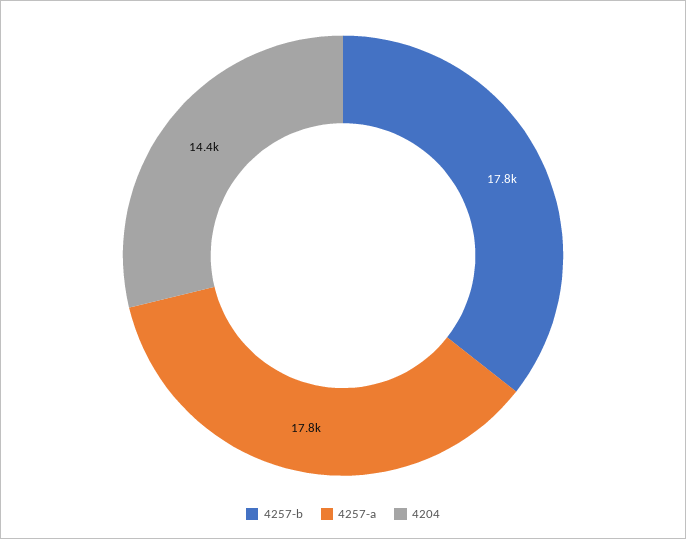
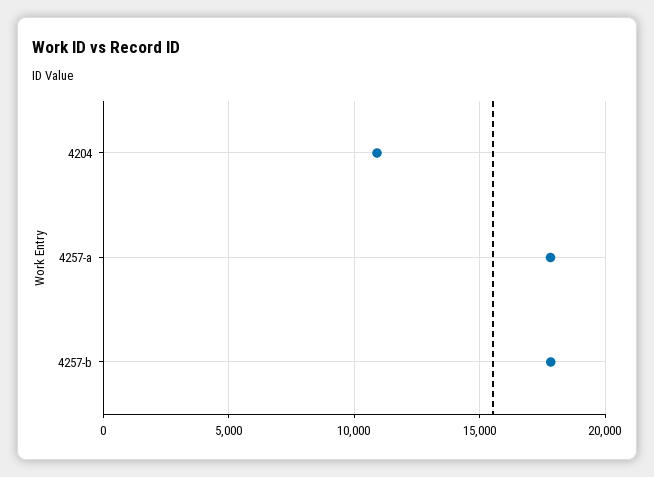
4204: 14400 -> 11000

